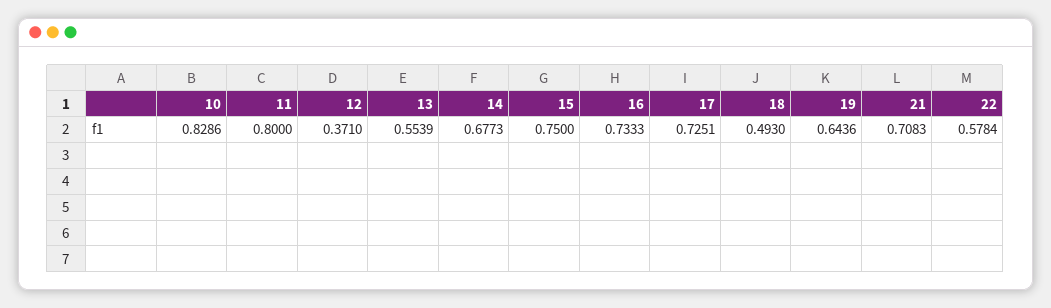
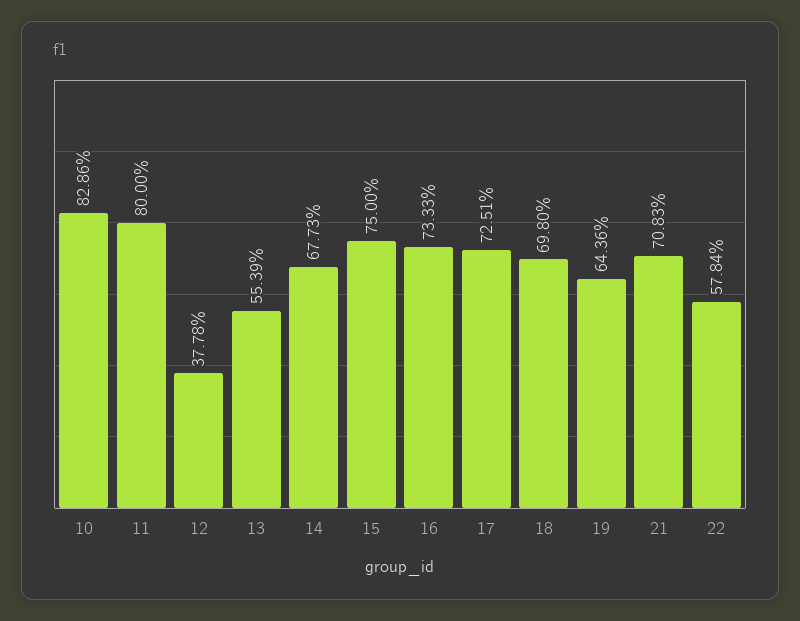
12: 0.371 -> 0.3778
18: 0.493 -> 0.698

